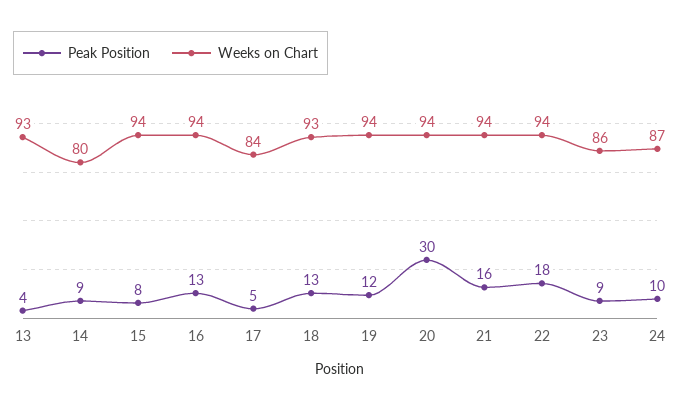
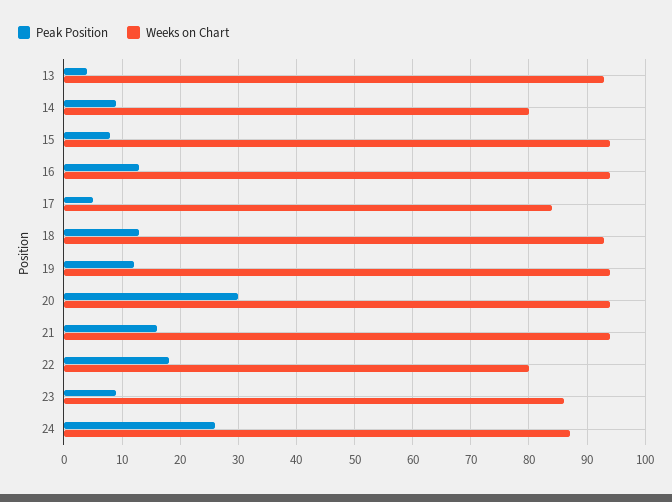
Weeks on Chart, 22: 94 -> 80
Peak Position, 24: 10 -> 25

